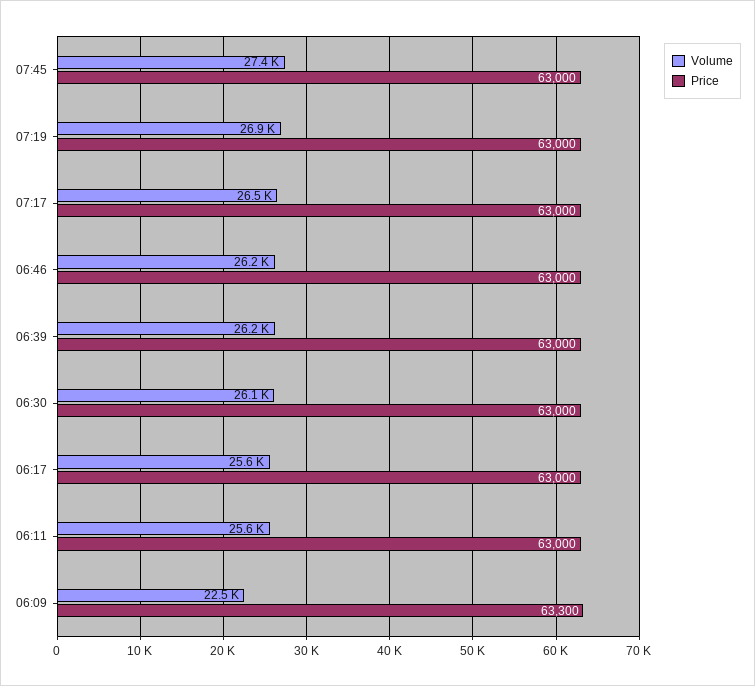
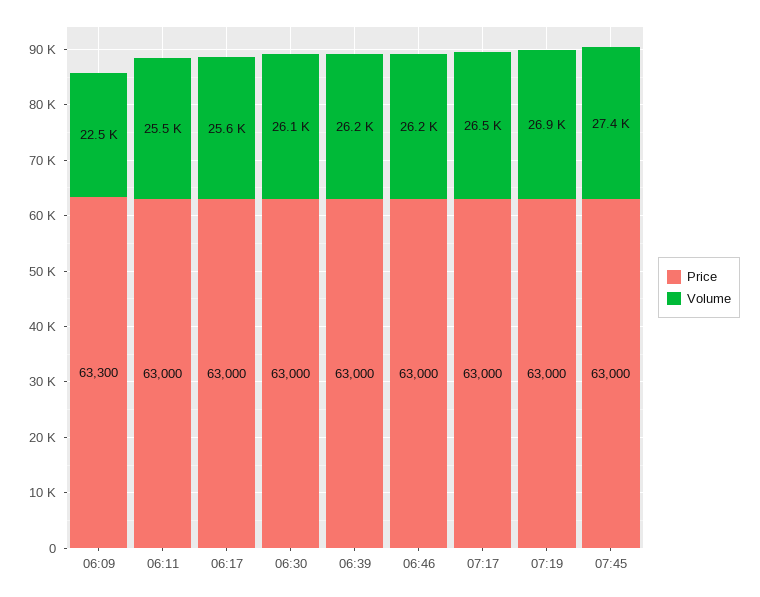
Volume, 06:11: 25600 -> 25500

